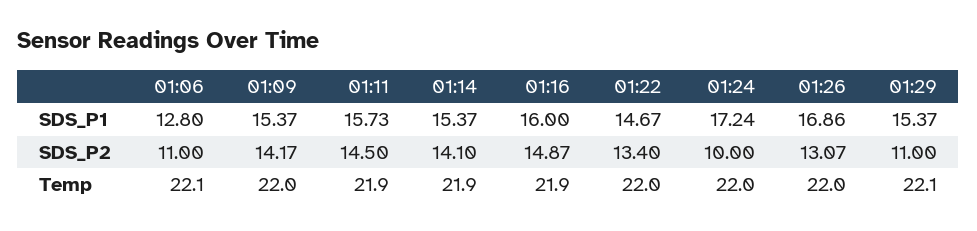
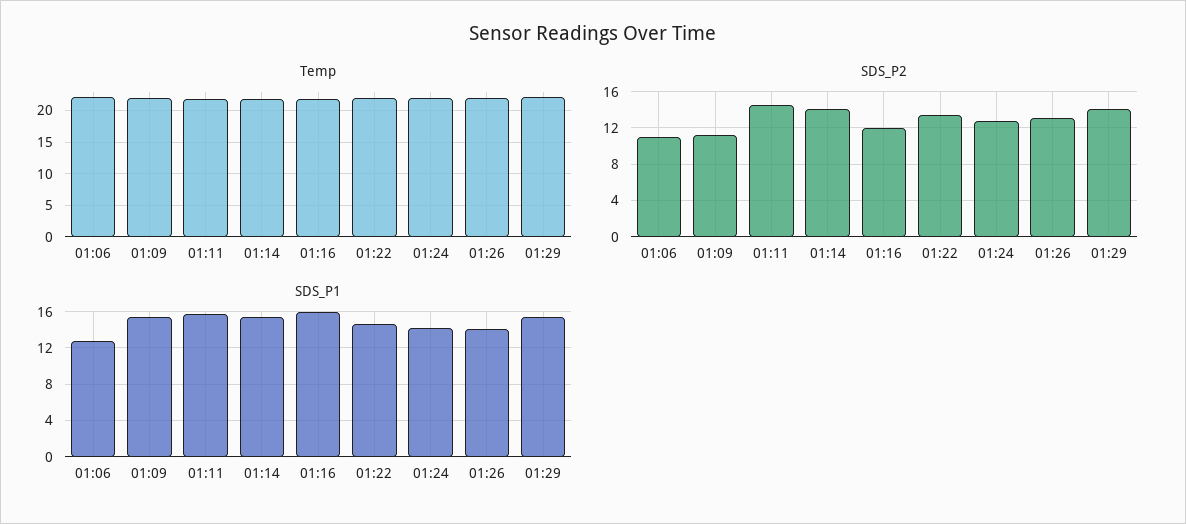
SDS_P1, 01:24: 17.24 -> 14
SDS_P1, 01:26: 16.86 -> 14
SDS_P2, 01:09: 14.17 -> 11
SDS_P2, 01:16: 14.87 -> 12
SDS_P2, 01:24: 10 -> 13
SDS_P2, 01:29: 11 -> 14

